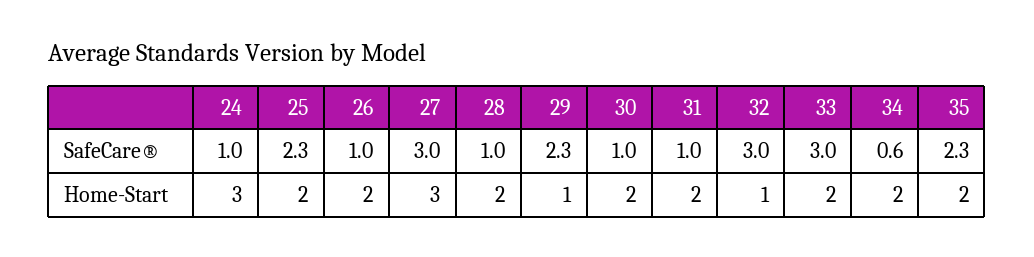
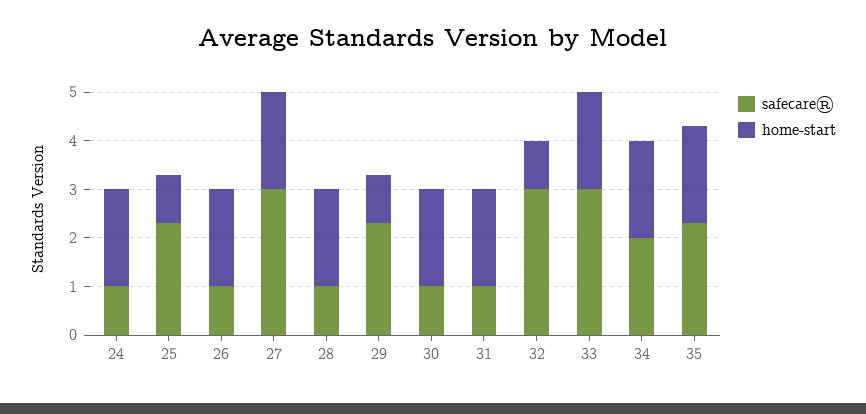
SafeCare®, 34: 0.6 -> 2
Home-Start, 24: 3 -> 2
Home-Start, 25: 2 -> 1
Home-Start, 27: 3 -> 2

